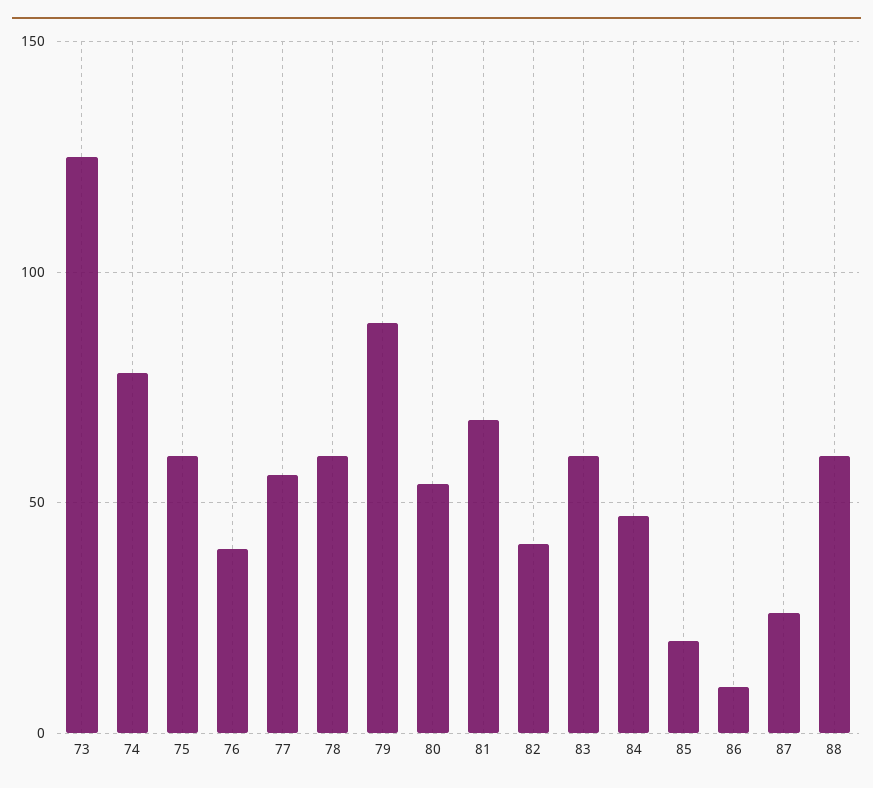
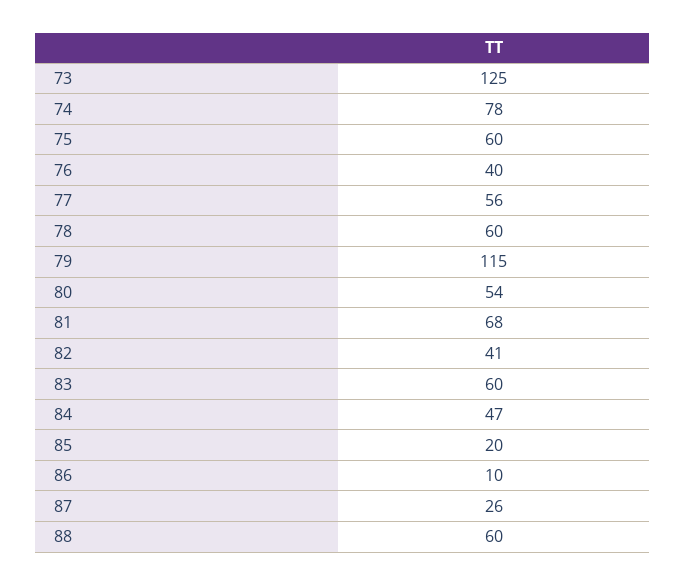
79: 90 -> 115

